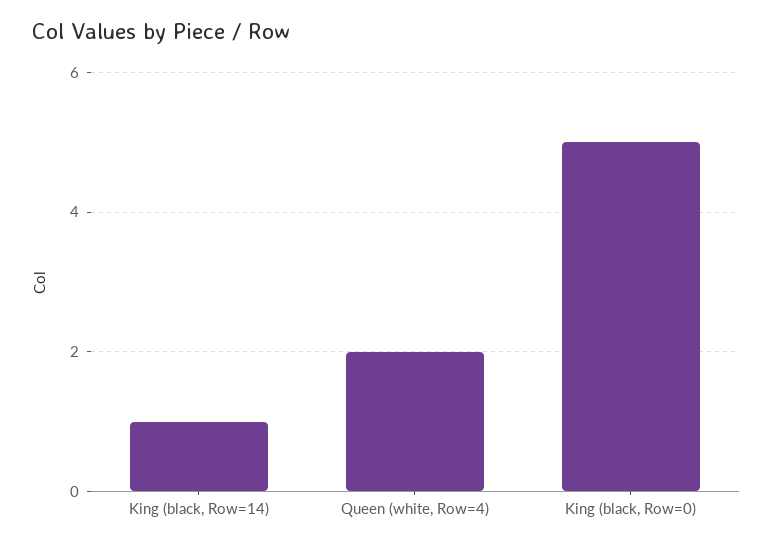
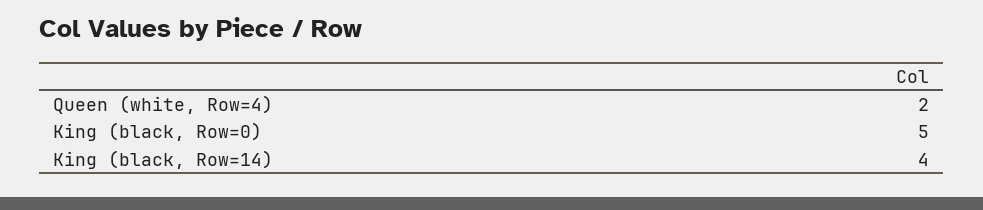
King (black, Row=14): 1 -> 4

